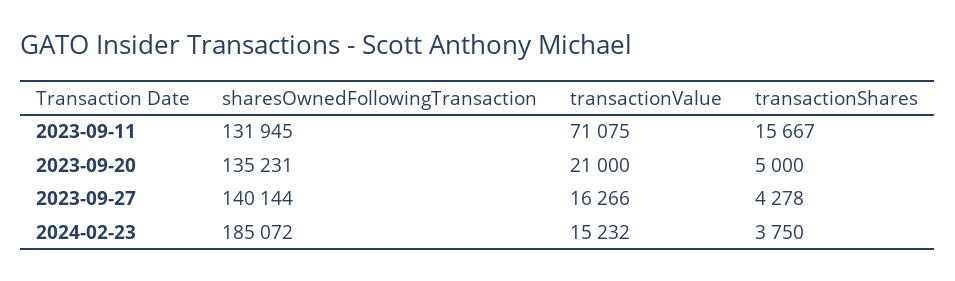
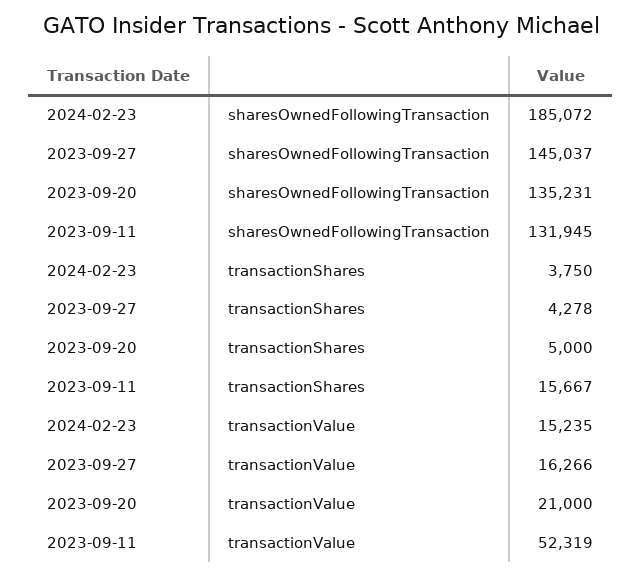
transactionValue, 2023-09-11: 71075 -> 52319
sharesOwnedFollowingTransaction, 2023-09-27: 140144 -> 145037
transactionValue, 2024-02-23: 15232 -> 15235

